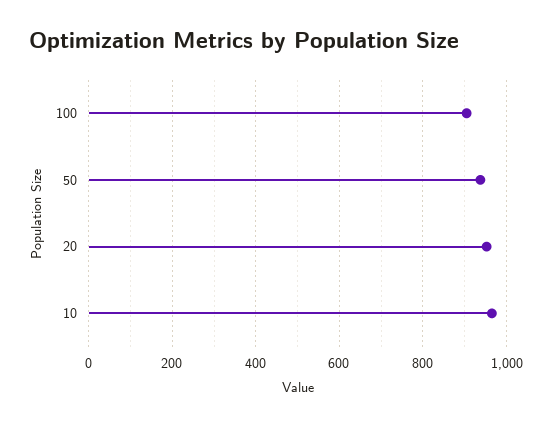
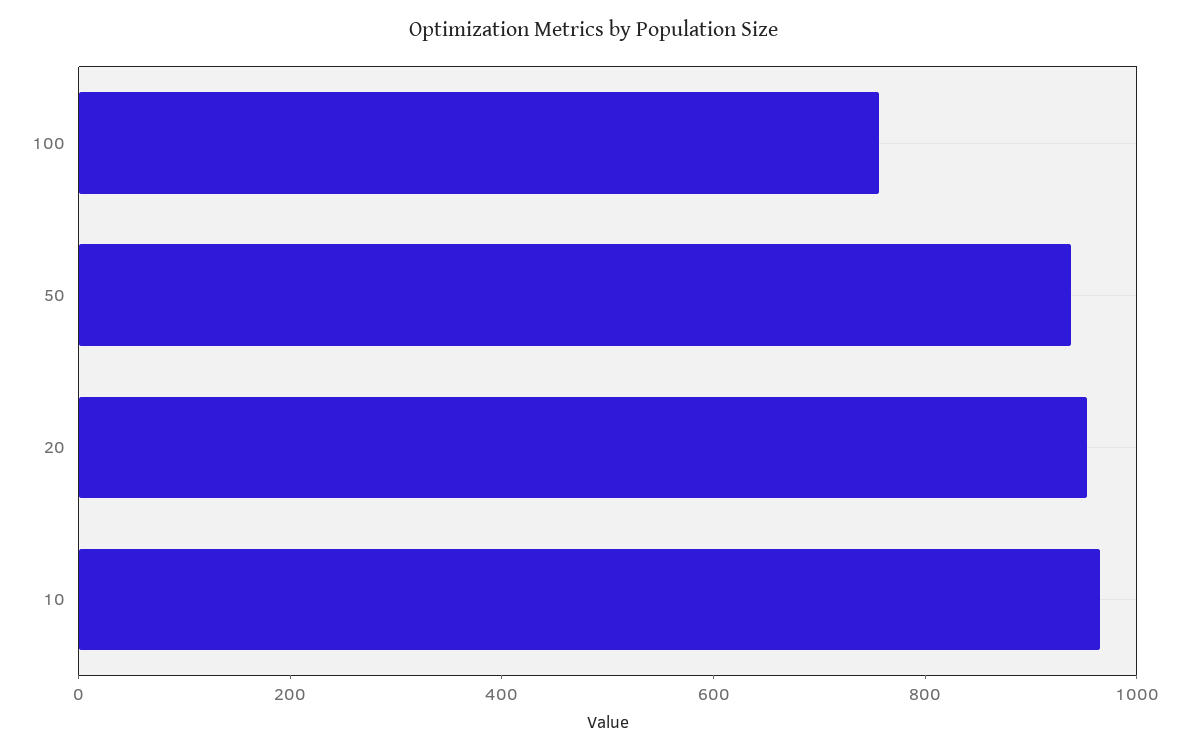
100: 900 -> 750

